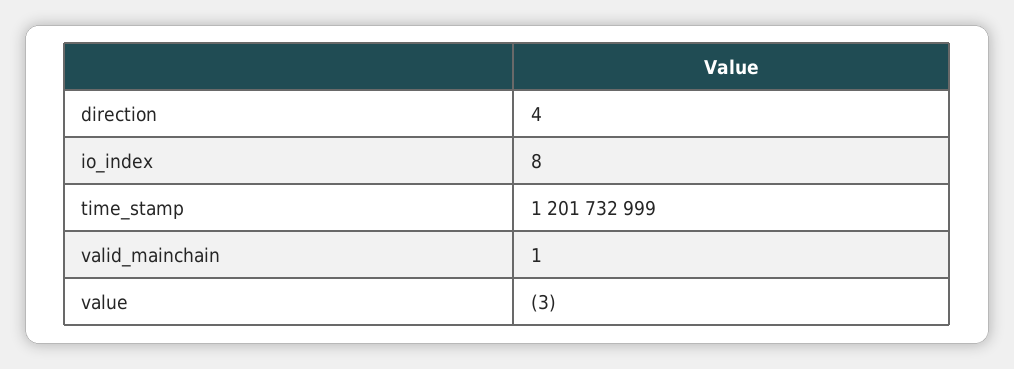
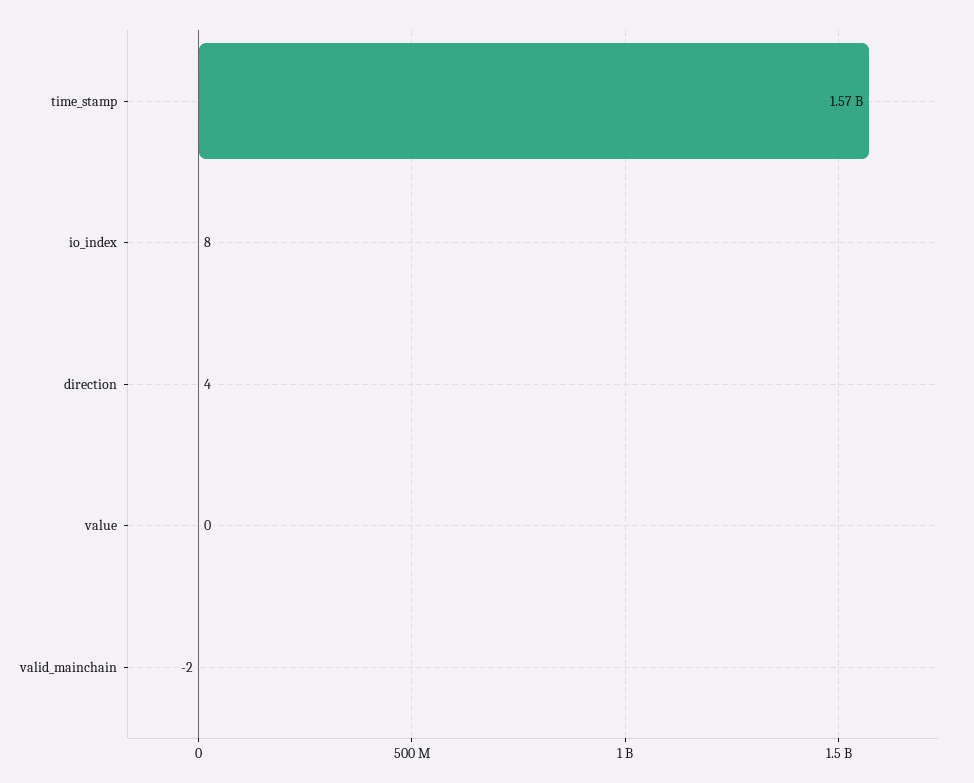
time_stamp: 1201732999 -> 1570000000
valid_mainchain: 1 -> -2
value: -3 -> 0

